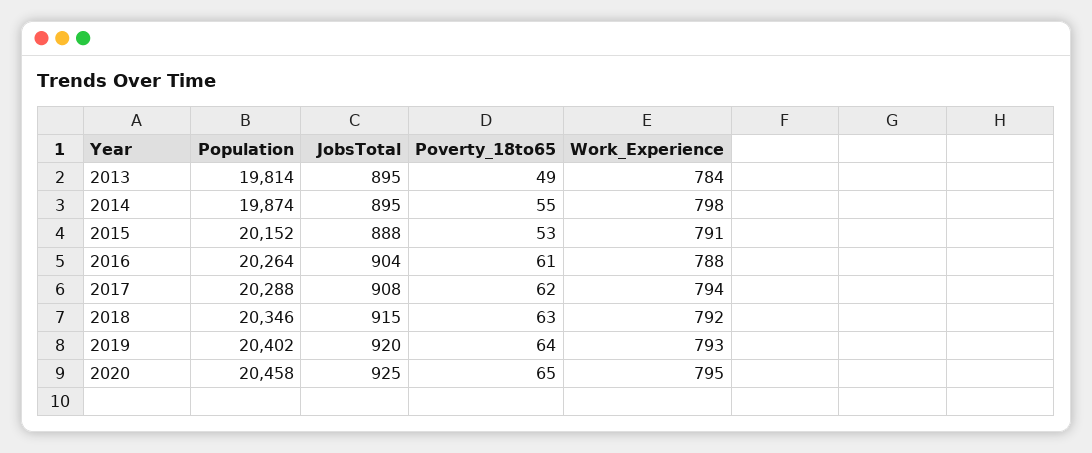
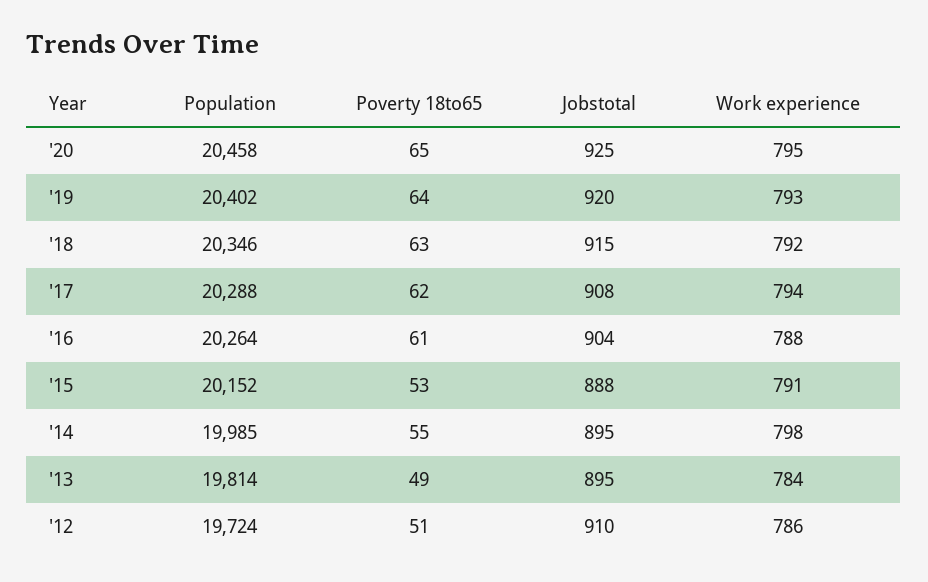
Population, 2014: 19874 -> 19985
Population, '12: none -> 19724
Poverty_18to65, '12: none -> 51
JobsTotal, '12: none -> 910
Work_Experience, '12: none -> 786

